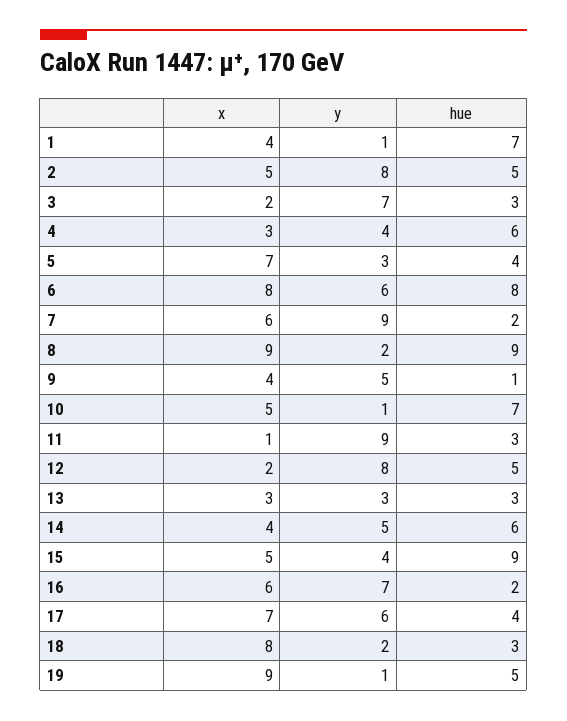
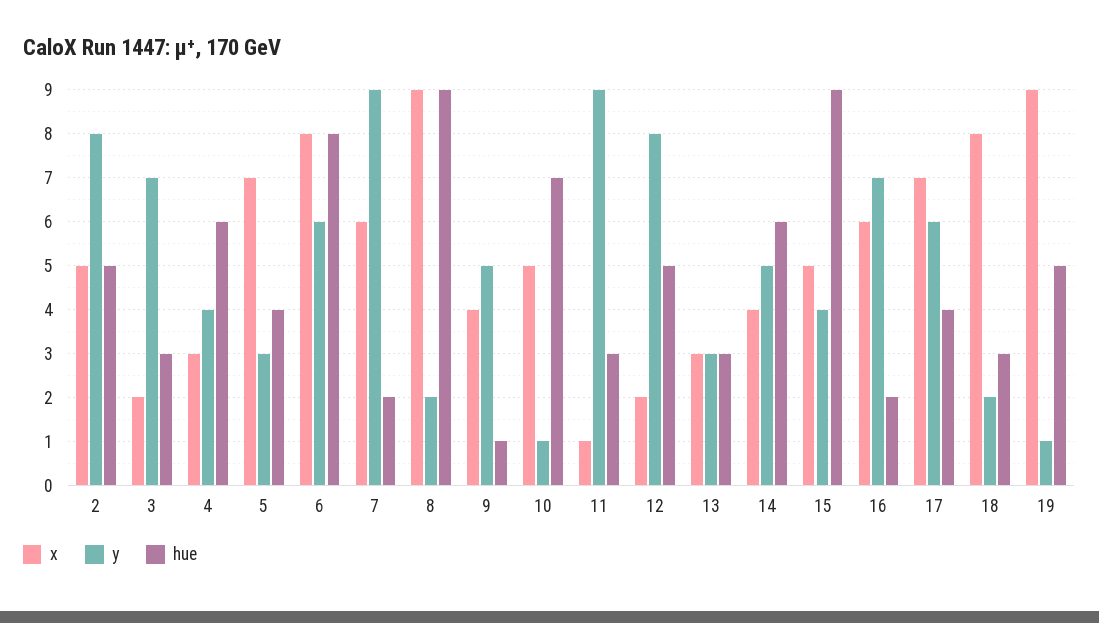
x, 1: 4 -> none
y, 1: 1 -> none
hue, 1: 7 -> none

